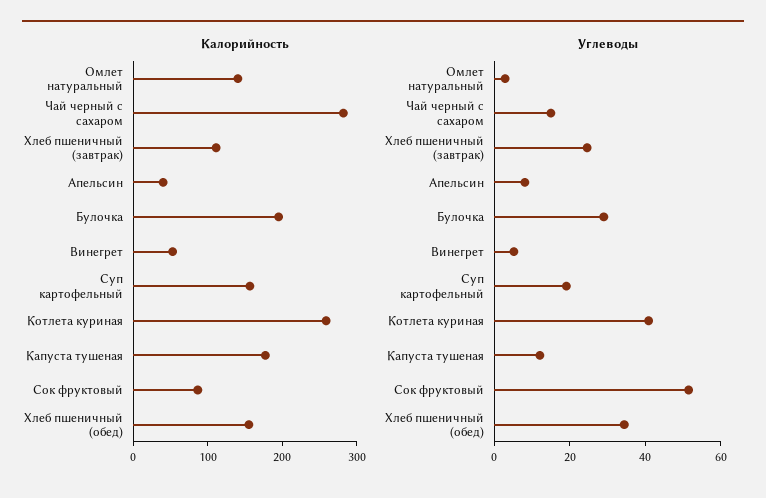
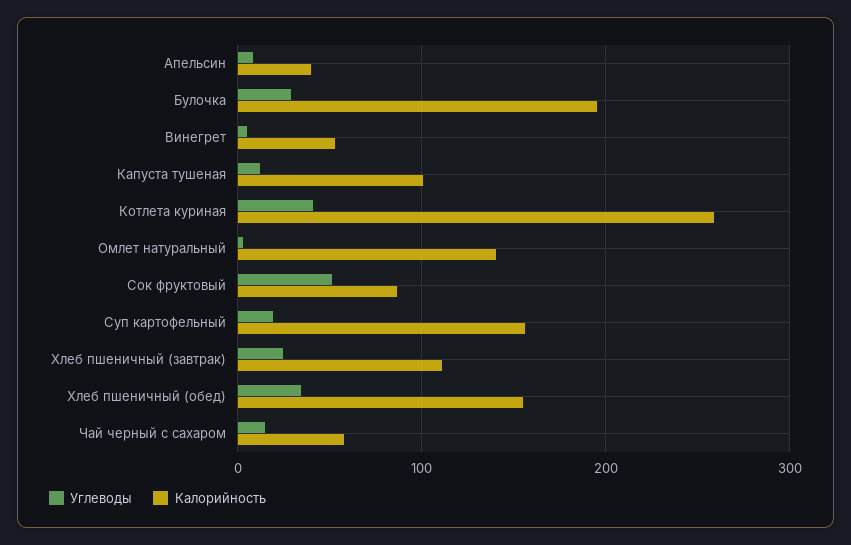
Калорийность, Чай черный с сахаром: 280 -> 60
Калорийность, Капуста тушеная: 180 -> 100

